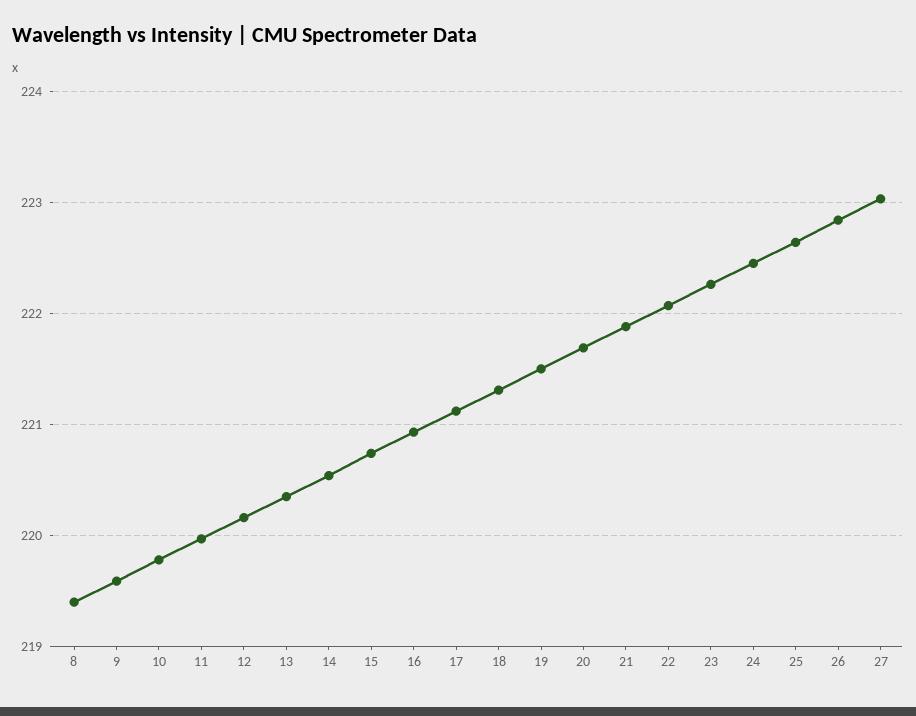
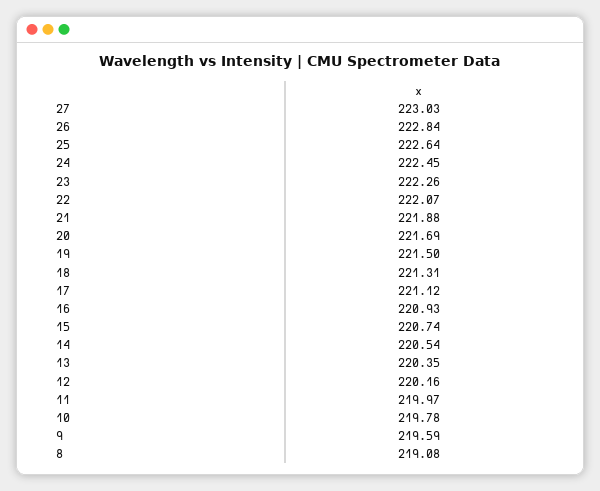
8: 219.4 -> 219.08

